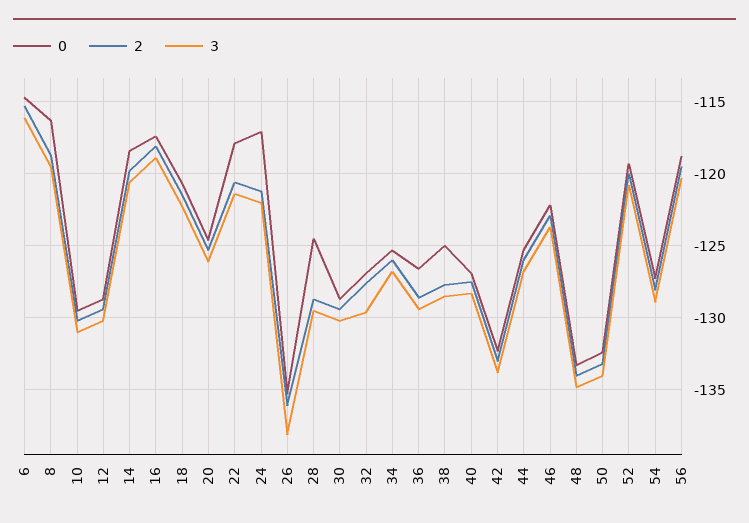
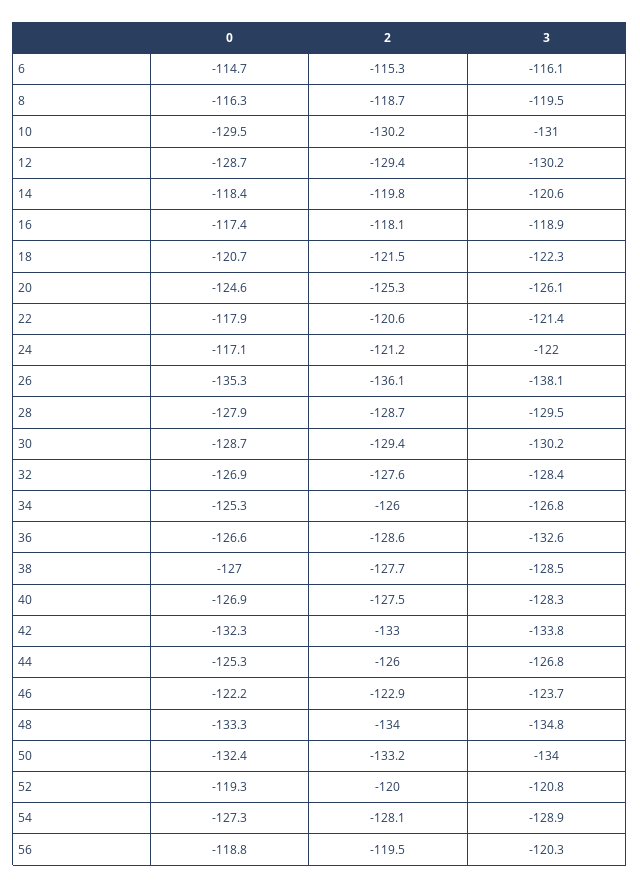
0, 28: -124.5 -> -127.9
3, 32: -129.5 -> -128.4
3, 36: -129.5 -> -132.6
0, 38: -125 -> -127

